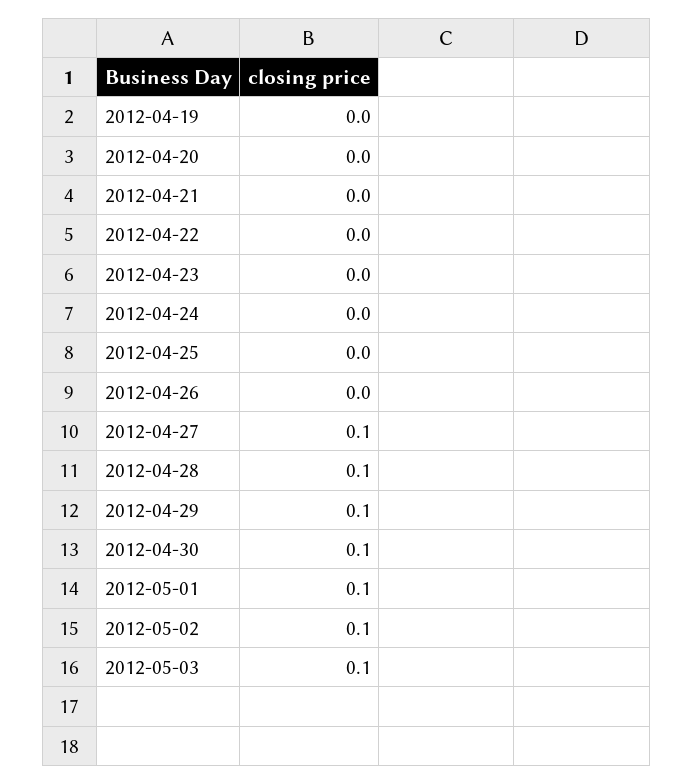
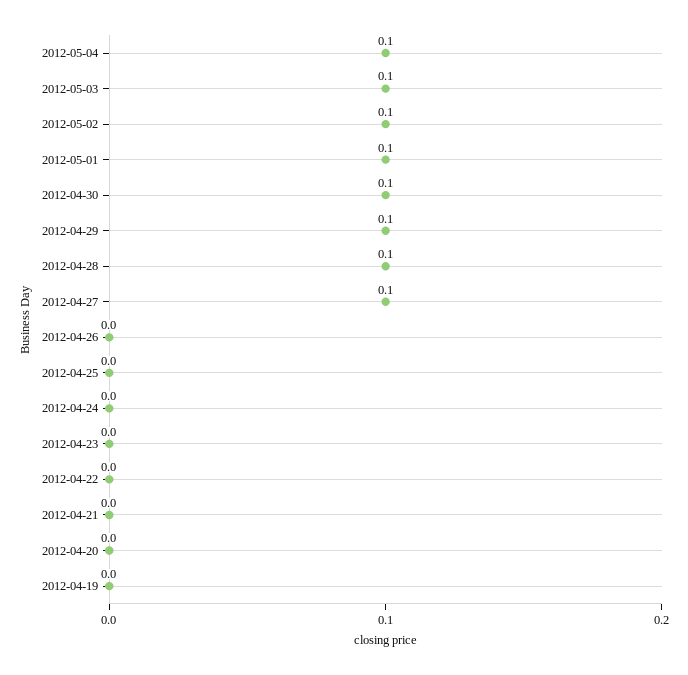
2012-05-04: none -> 0.1

